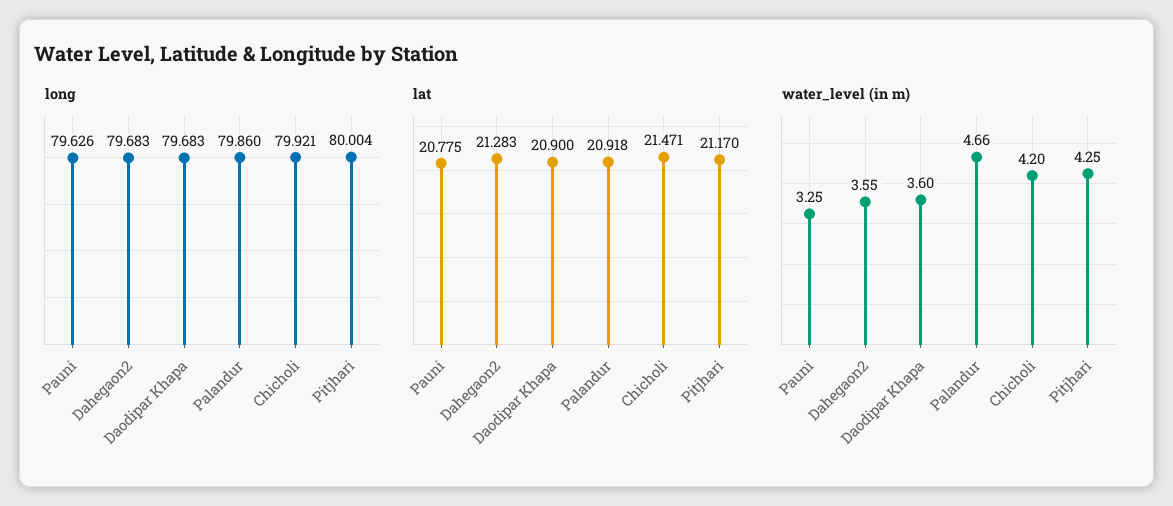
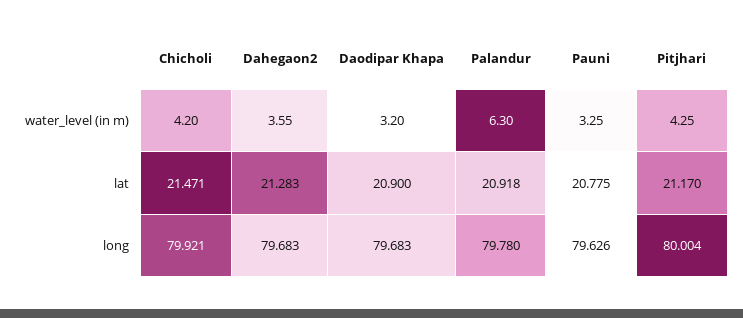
long, Palandur: 79.86 -> 79.78
water_level (in m), Daodipar Khapa: 3.6 -> 3.2
water_level (in m), Palandur: 4.66 -> 6.3

